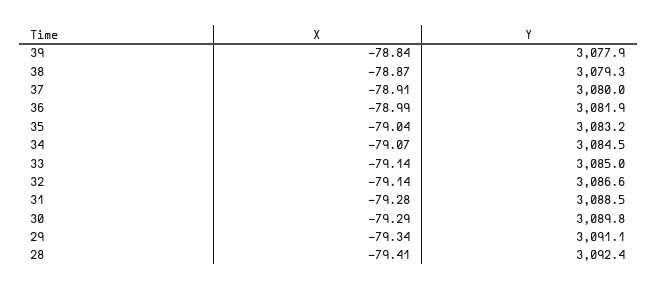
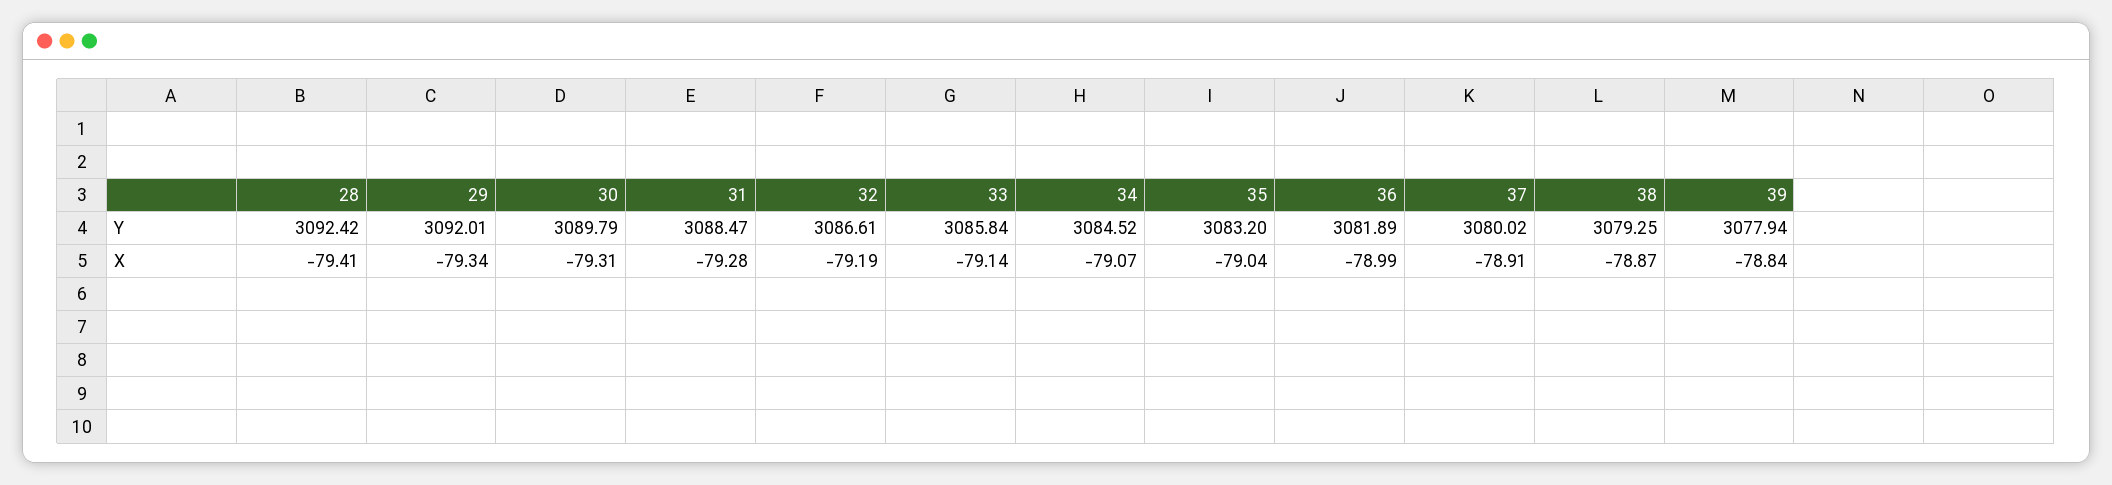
Y, 33: 3085 -> 3085.84
X, 32: -79.14 -> -79.19
X, 30: -79.29 -> -79.31
Y, 29: 3091.1 -> 3092.01

